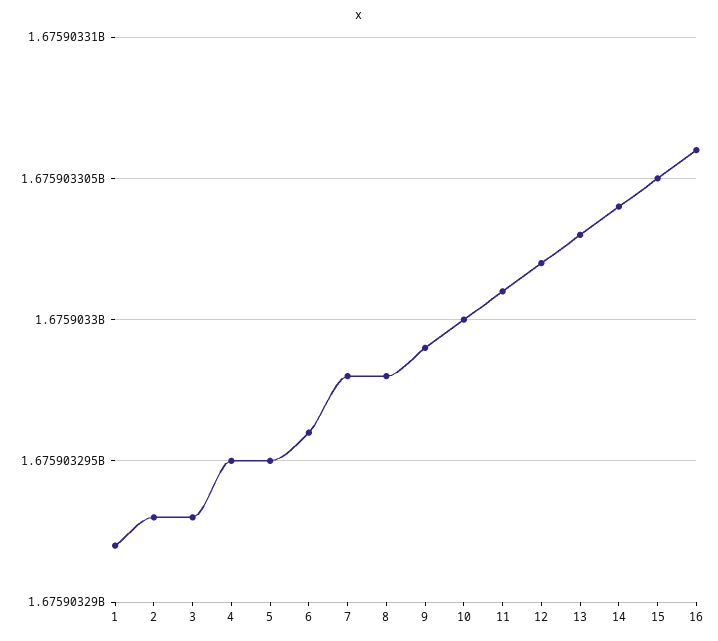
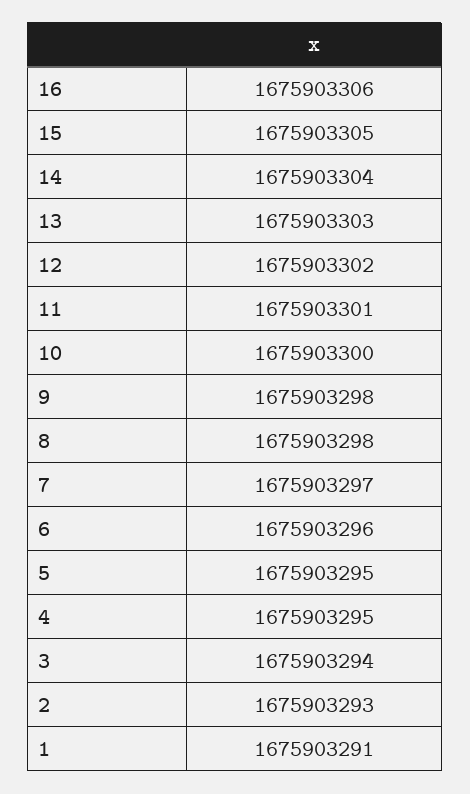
1: 1675903292 -> 1675903291
3: 1675903293 -> 1675903294
7: 1675903298 -> 1675903297
9: 1675903299 -> 1675903298

